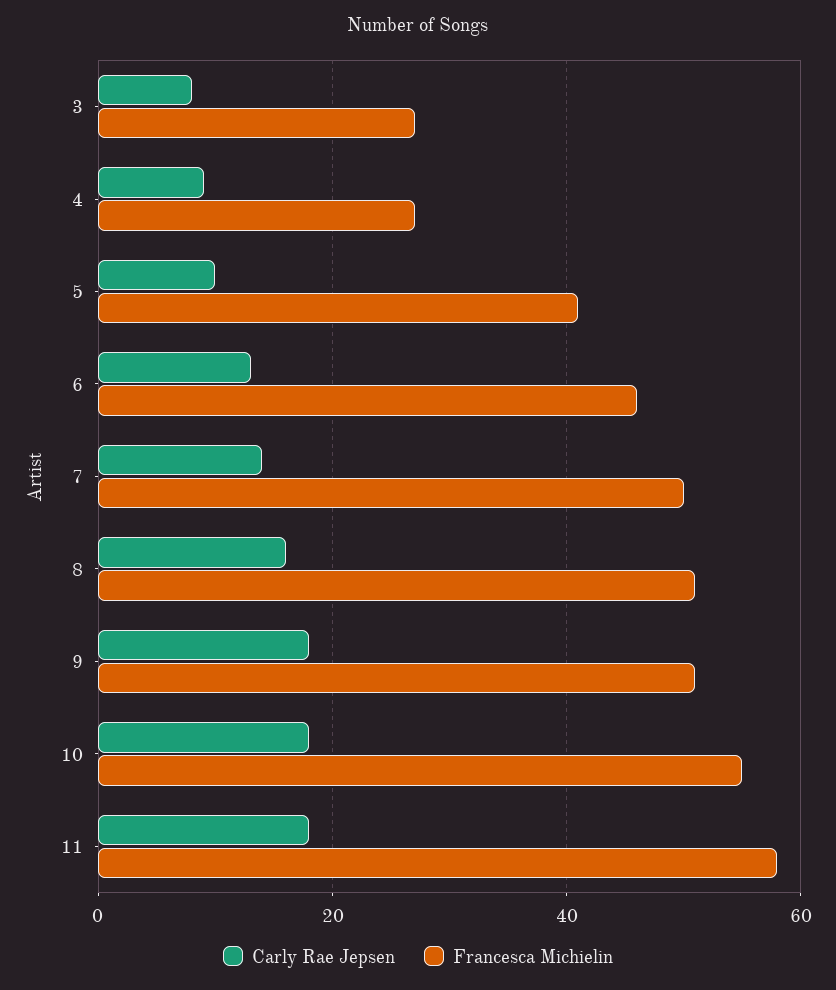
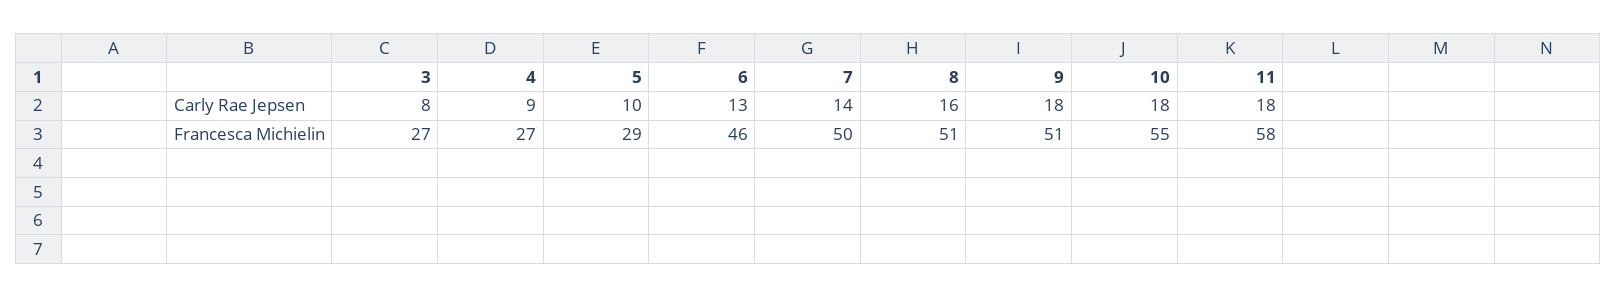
Francesca Michielin, 5: 40 -> 29

